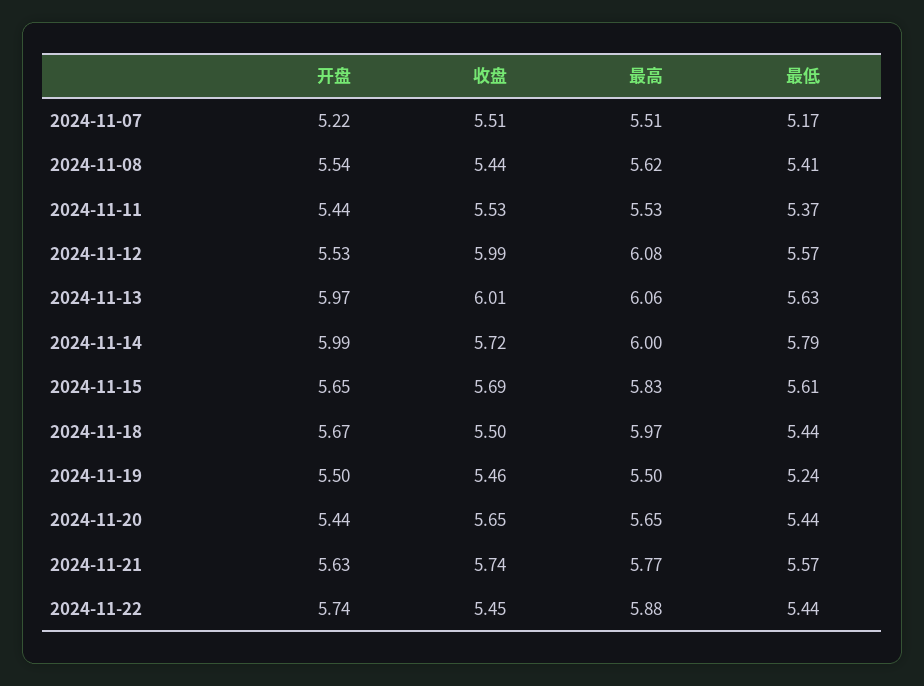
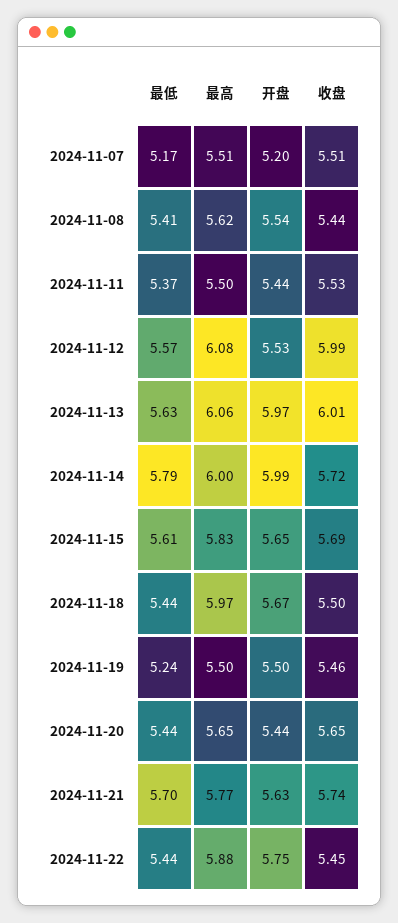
开盘, 2024-11-07: 5.22 -> 5.2
最高, 2024-11-11: 5.53 -> 5.5
最低, 2024-11-21: 5.57 -> 5.7
开盘, 2024-11-22: 5.74 -> 5.75

